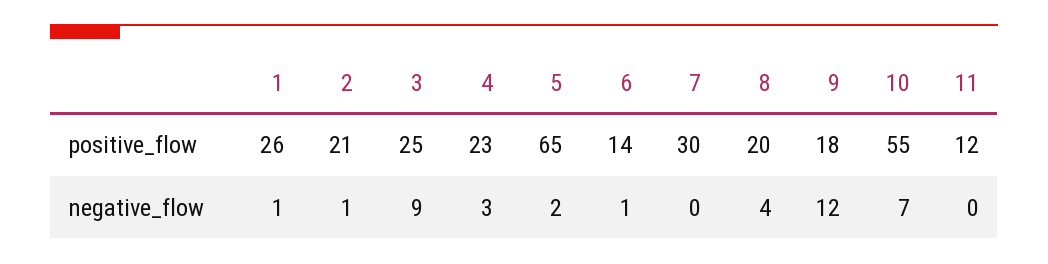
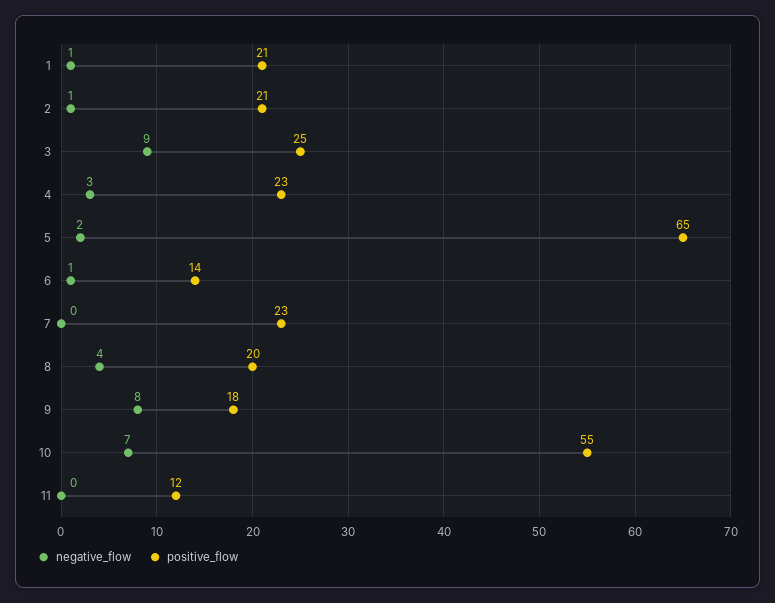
positive_flow, 1: 26 -> 21
positive_flow, 7: 30 -> 23
negative_flow, 9: 12 -> 8

